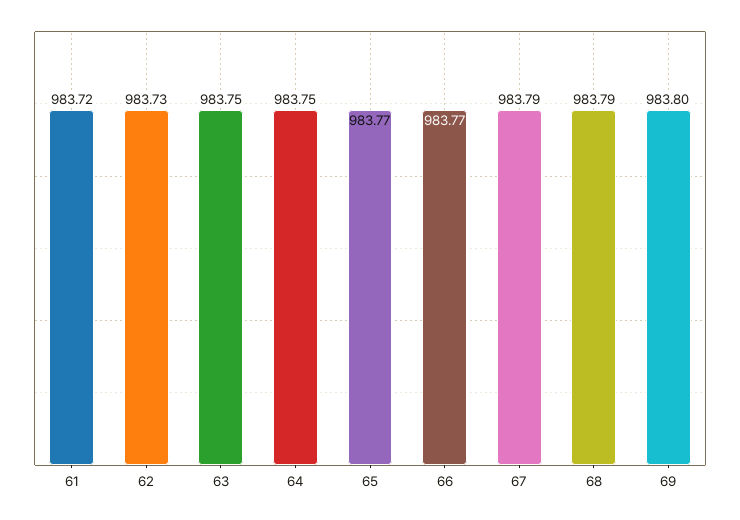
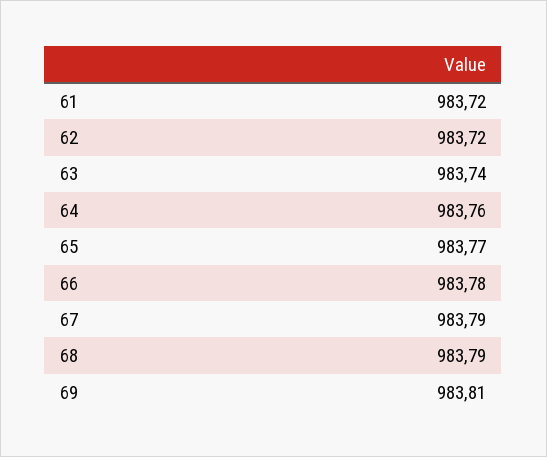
62: 983.73 -> 983.72
63: 983.75 -> 983.74
64: 983.75 -> 983.76
66: 983.77 -> 983.78
69: 983.8 -> 983.81

